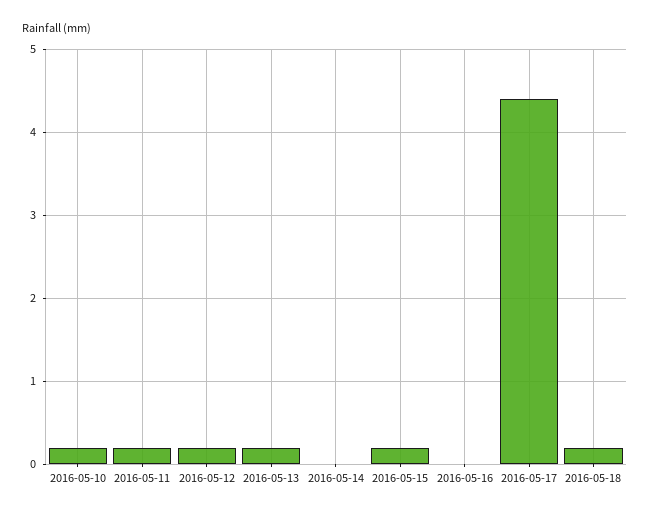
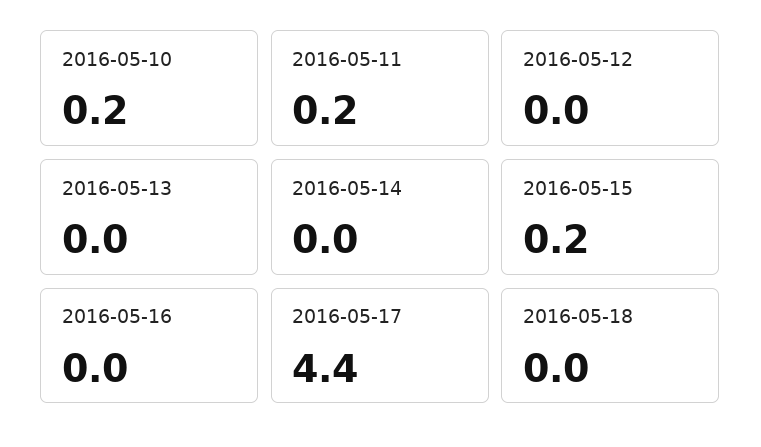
2016-05-12: 0.2 -> 0
2016-05-13: 0.2 -> 0
2016-05-18: 0.2 -> 0

